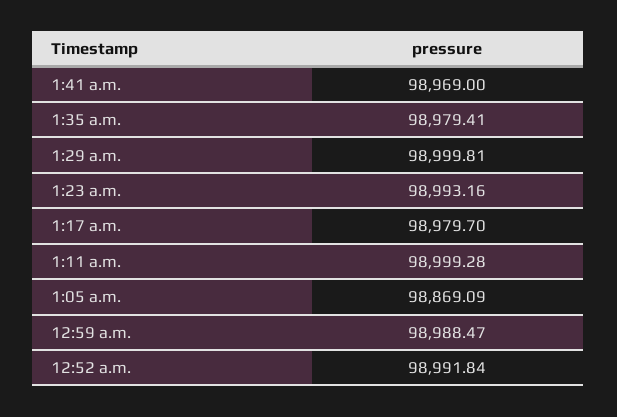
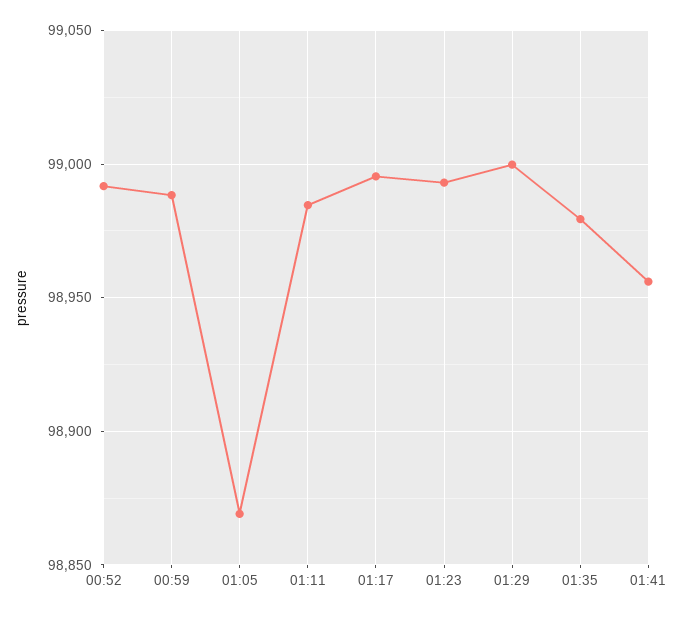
1:41 a.m.: 98969 -> 98955
1:17 a.m.: 98979.7 -> 98995
1:11 a.m.: 98999.28 -> 98985

